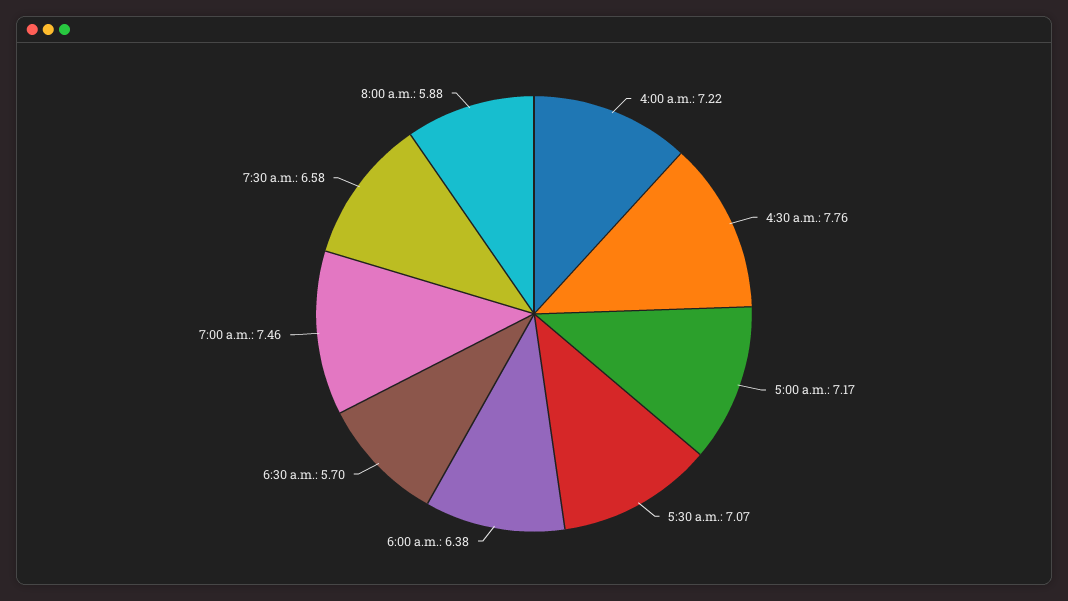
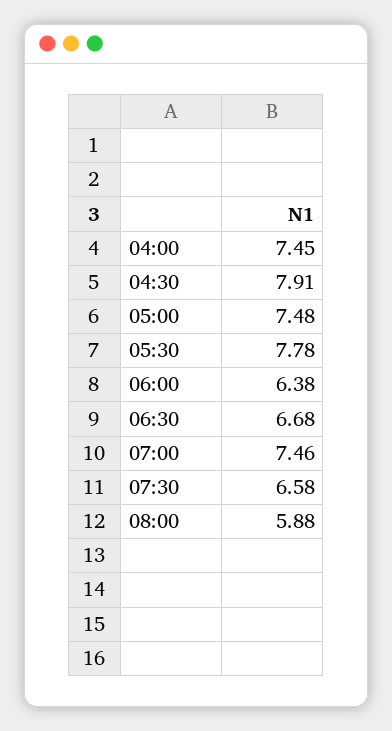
4:00 a.m.: 7.22 -> 7.45
4:30 a.m.: 7.76 -> 7.91
5:00 a.m.: 7.17 -> 7.48
5:30 a.m.: 7.07 -> 7.78
6:30 a.m.: 5.7 -> 6.68

